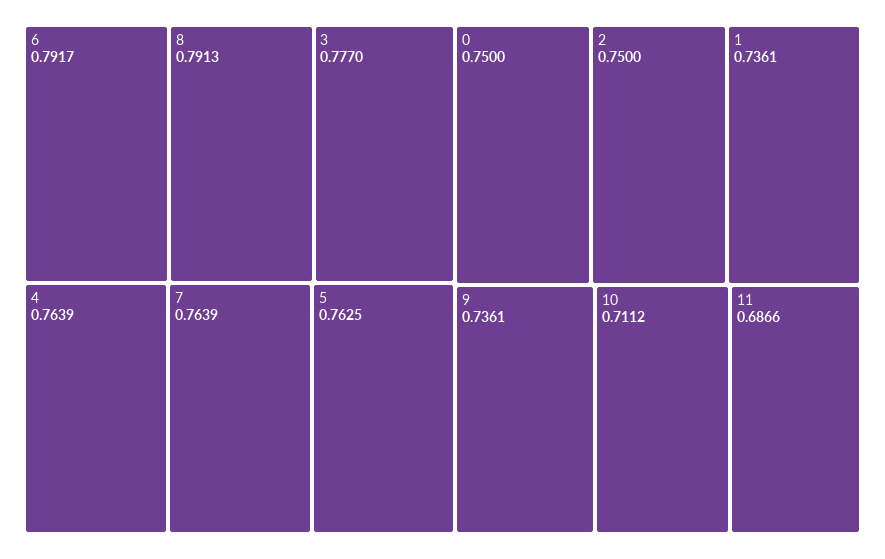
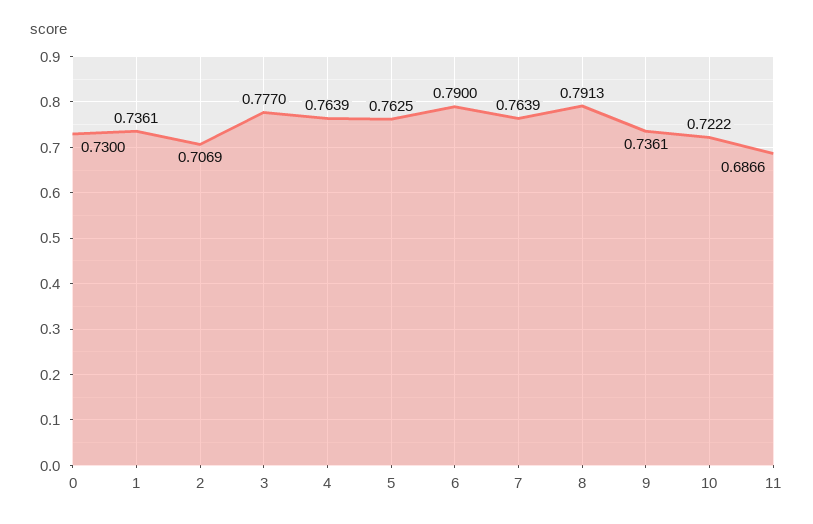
6: 0.7917 -> 0.79
0: 0.75 -> 0.73
2: 0.75 -> 0.7069
10: 0.7112 -> 0.7222

